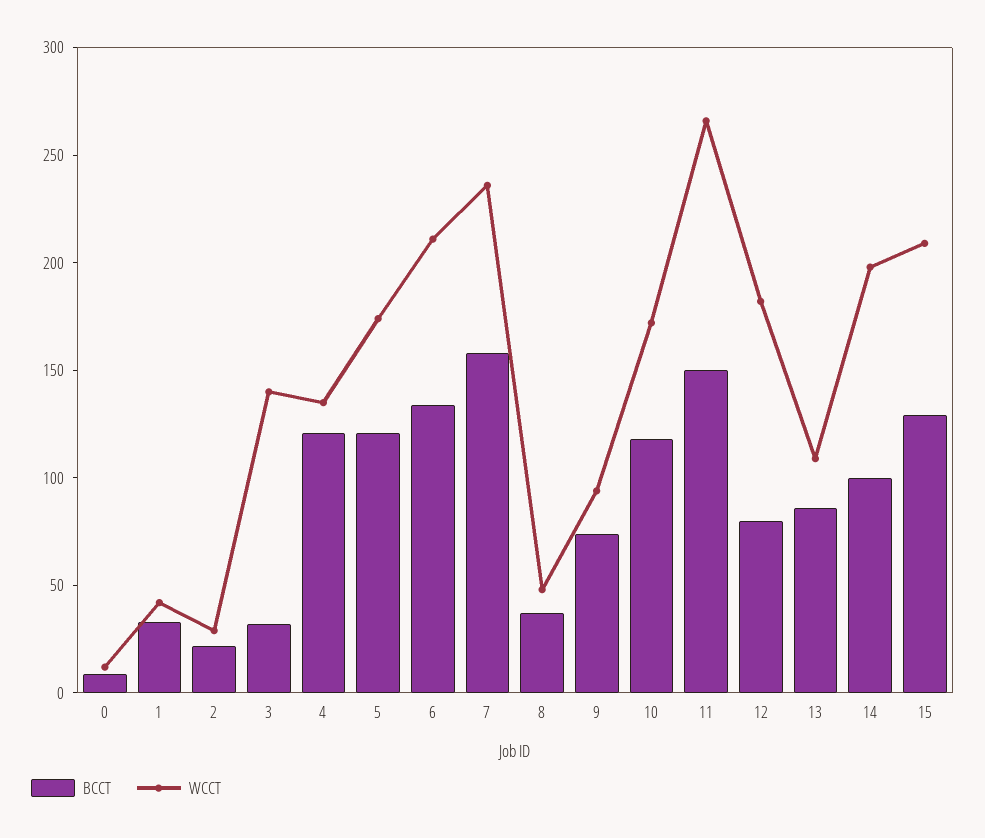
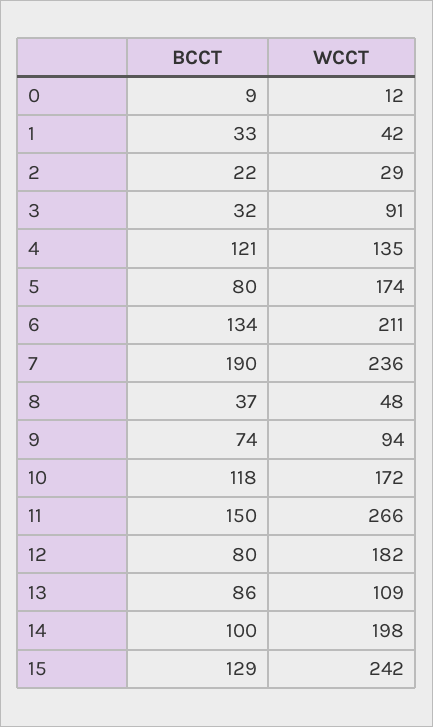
WCCT, 3: 140 -> 91
BCCT, 5: 120 -> 80
BCCT, 7: 160 -> 190
WCCT, 15: 210 -> 242

